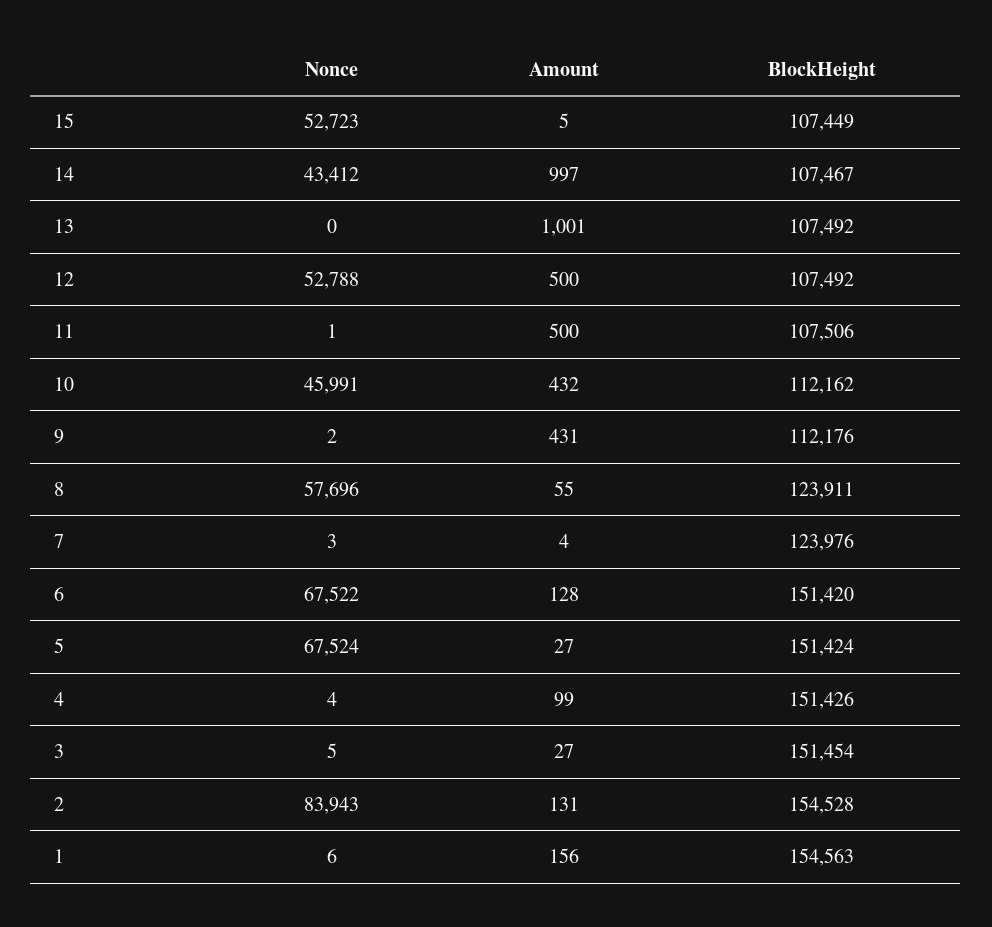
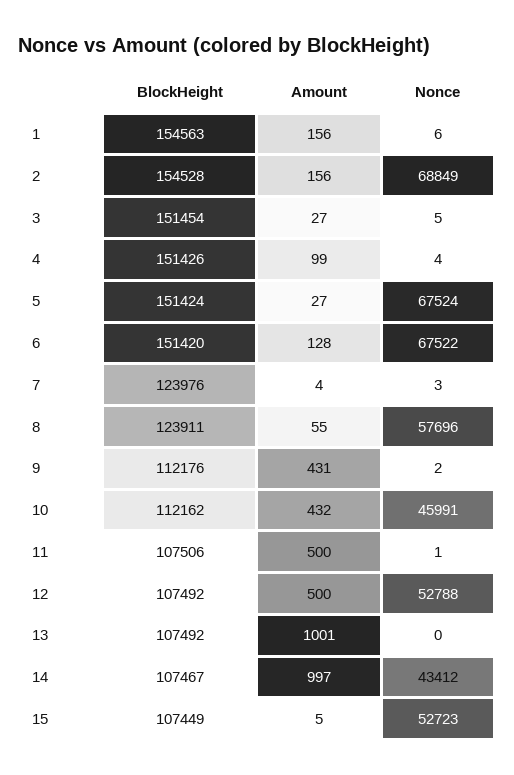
Nonce, 2: 83943 -> 68849
Amount, 2: 131 -> 156

